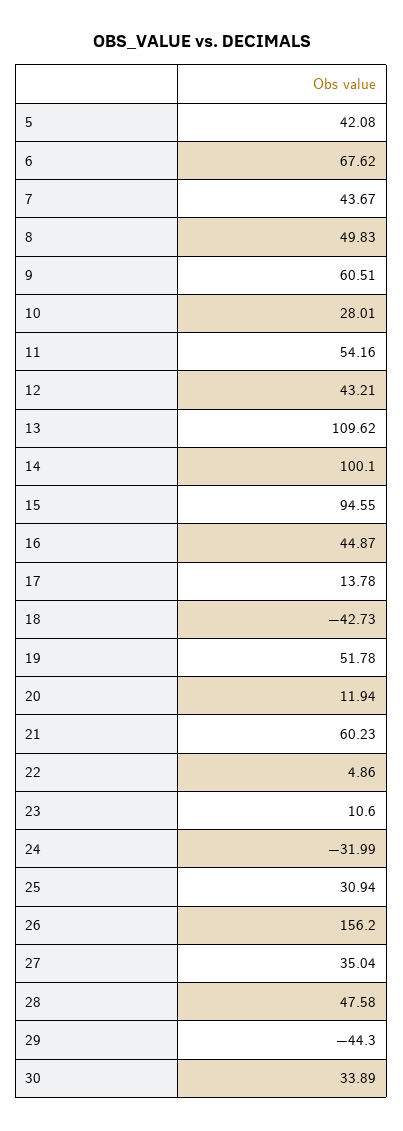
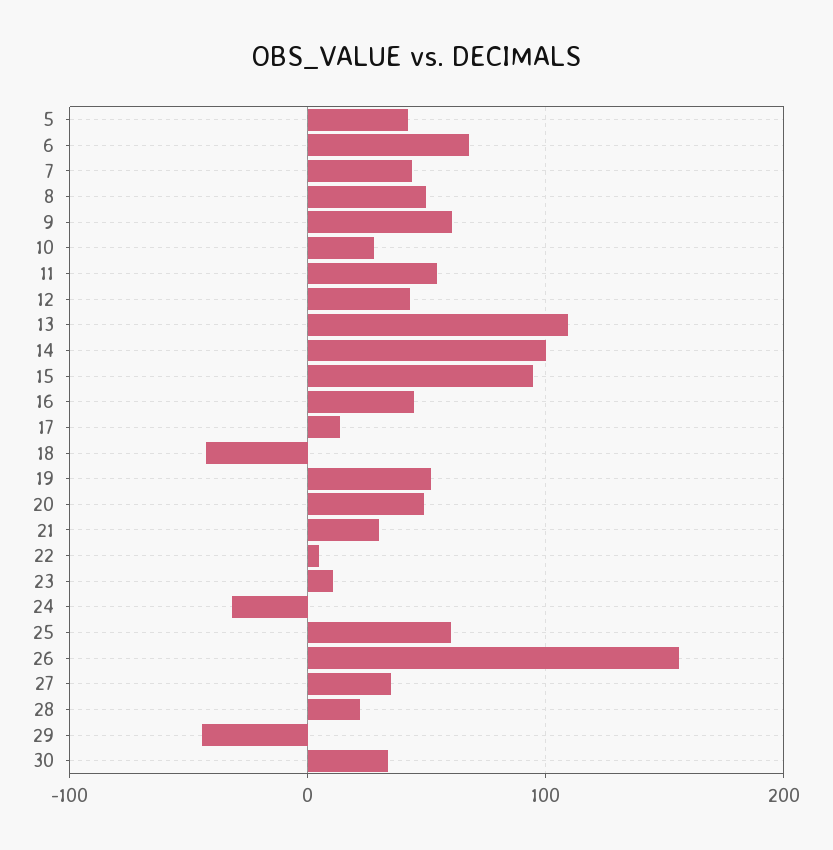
20: 11.94 -> 50
21: 60.23 -> 30
25: 30.94 -> 60
28: 47.58 -> 20

